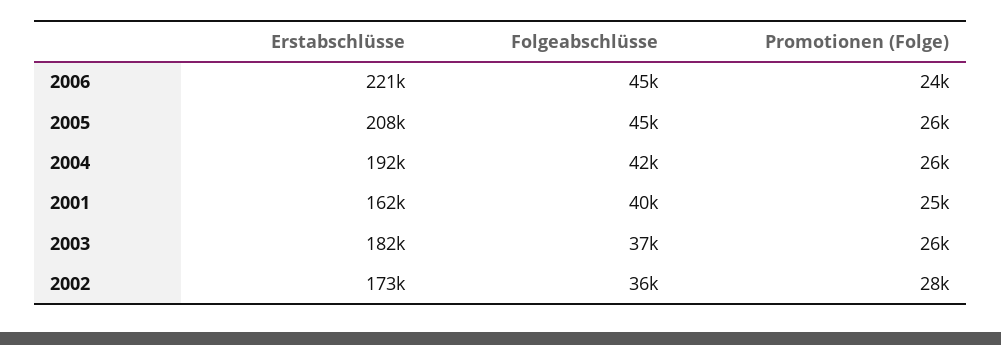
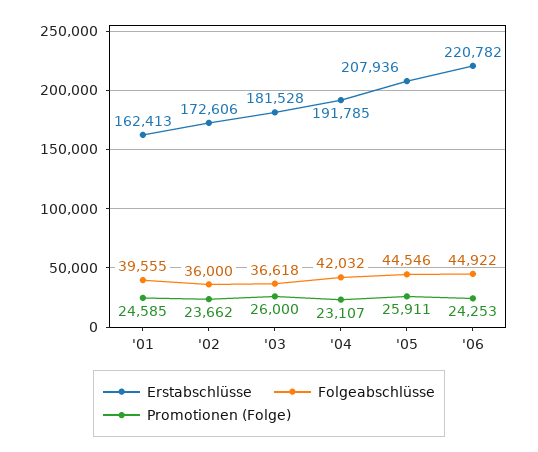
Promotionen (Folge), 2004: 26000 -> 23107
Promotionen (Folge), 2002: 28000 -> 23662

